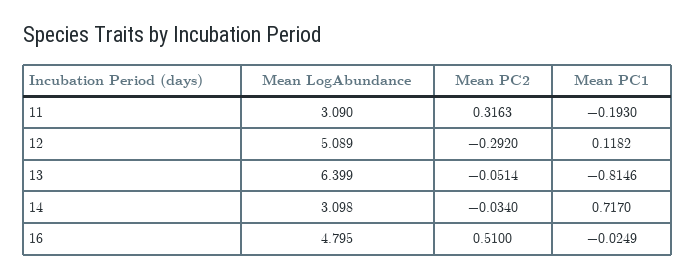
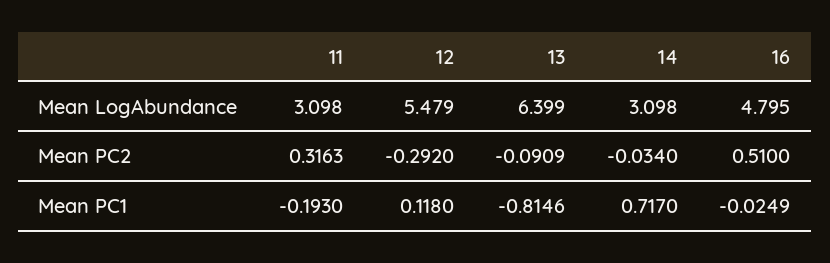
Mean LogAbundance, 11: 3.09 -> 3.098
Mean LogAbundance, 12: 5.089 -> 5.479
Mean PC1, 12: 0.1182 -> 0.118
Mean PC2, 13: -0.0514 -> -0.0909

